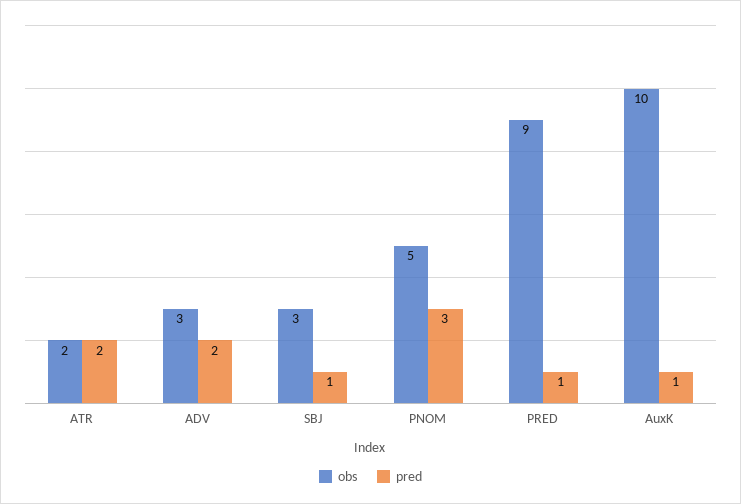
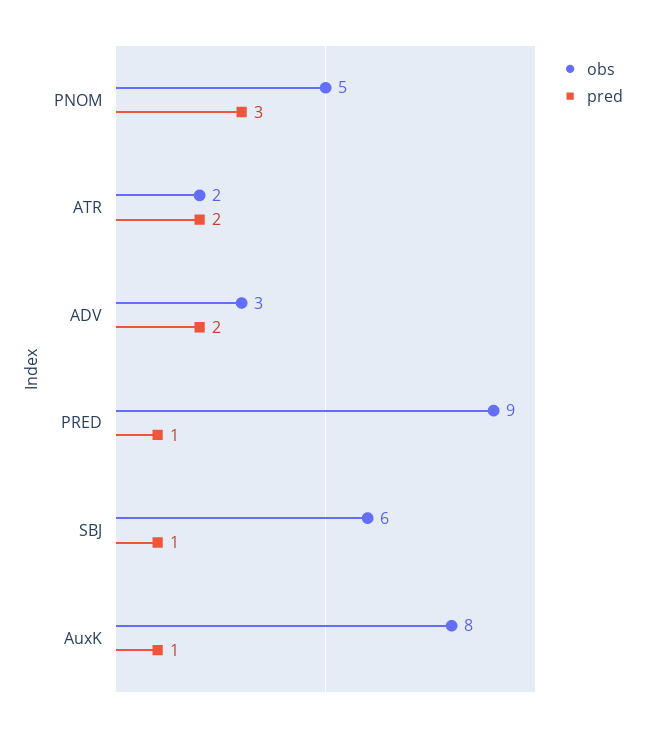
obs, SBJ: 3 -> 6
obs, AuxK: 10 -> 8

